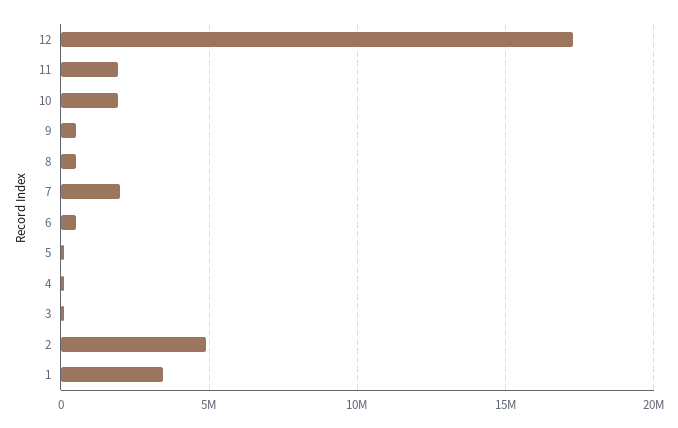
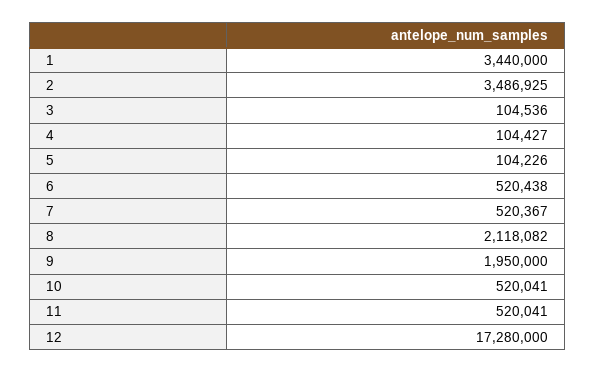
11: 2000000 -> 520041
10: 2000000 -> 520041
9: 500000 -> 1950000
8: 500000 -> 2118082
7: 2000000 -> 520367
2: 5000000 -> 3486925

